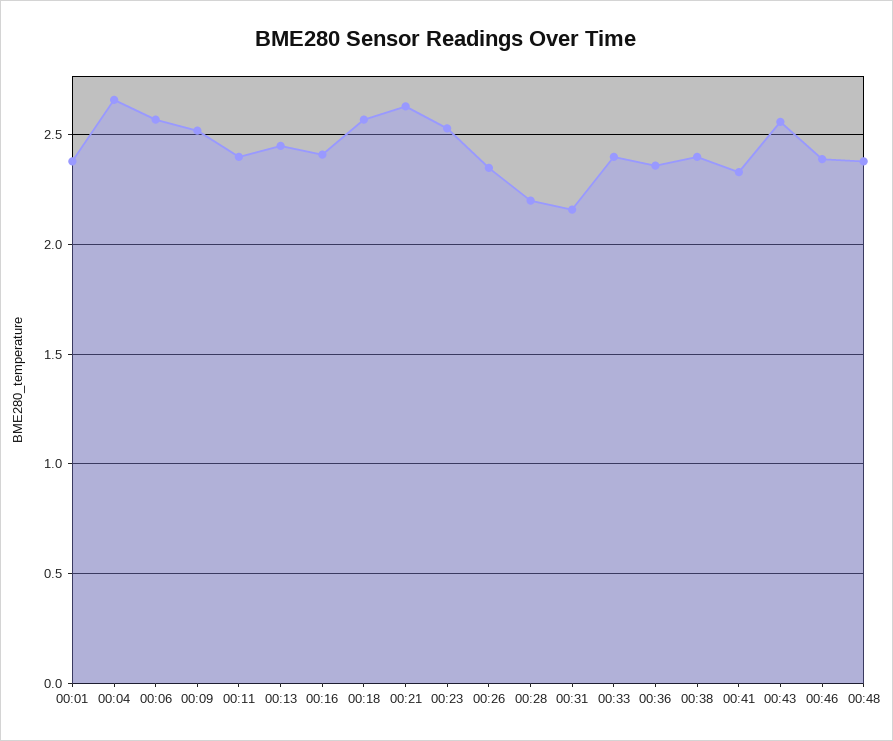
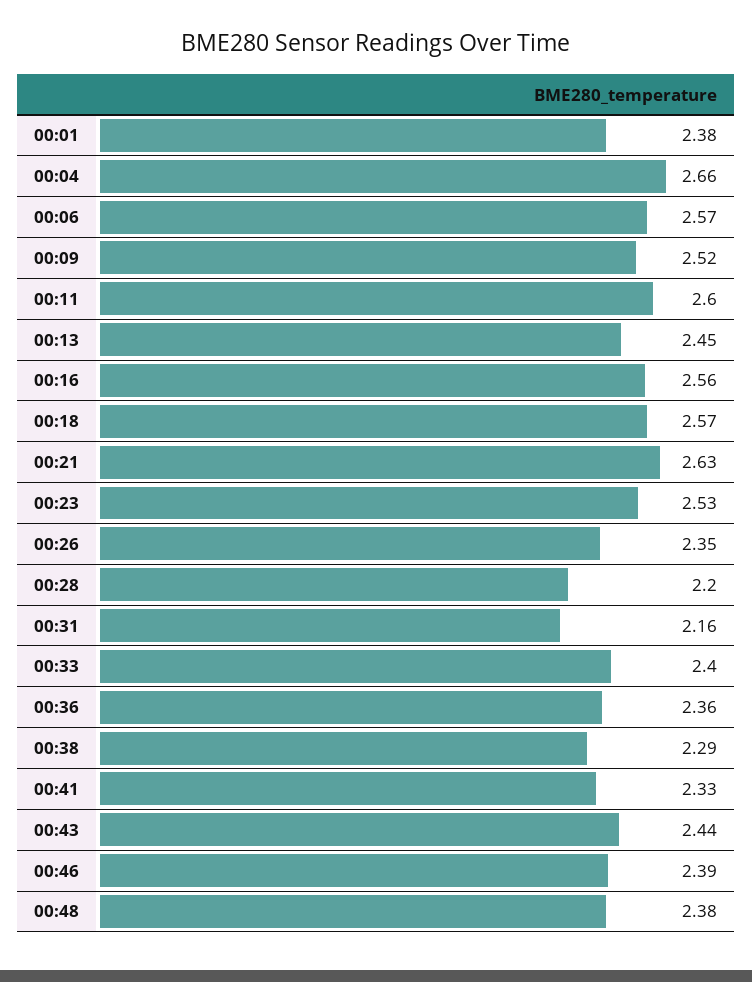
00:11: 2.4 -> 2.6
00:16: 2.4 -> 2.56
00:38: 2.4 -> 2.29
00:43: 2.55 -> 2.44

